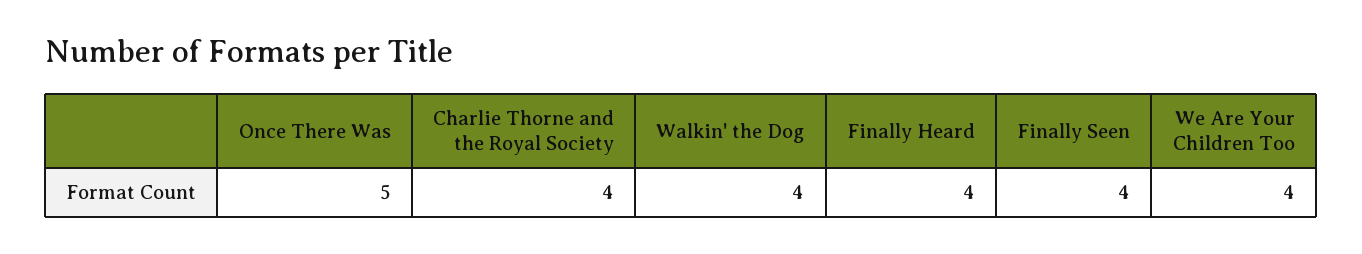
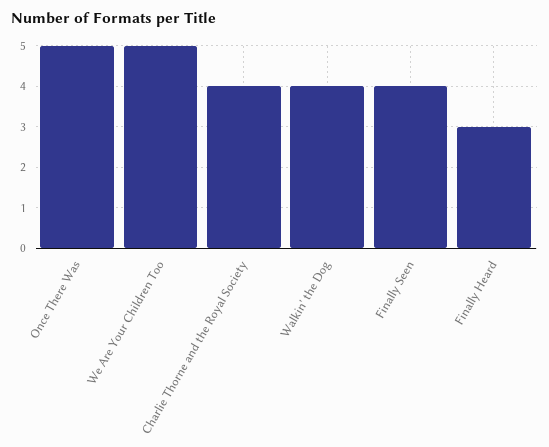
Finally Heard: 4 -> 3
We Are Your Children Too: 4 -> 5

